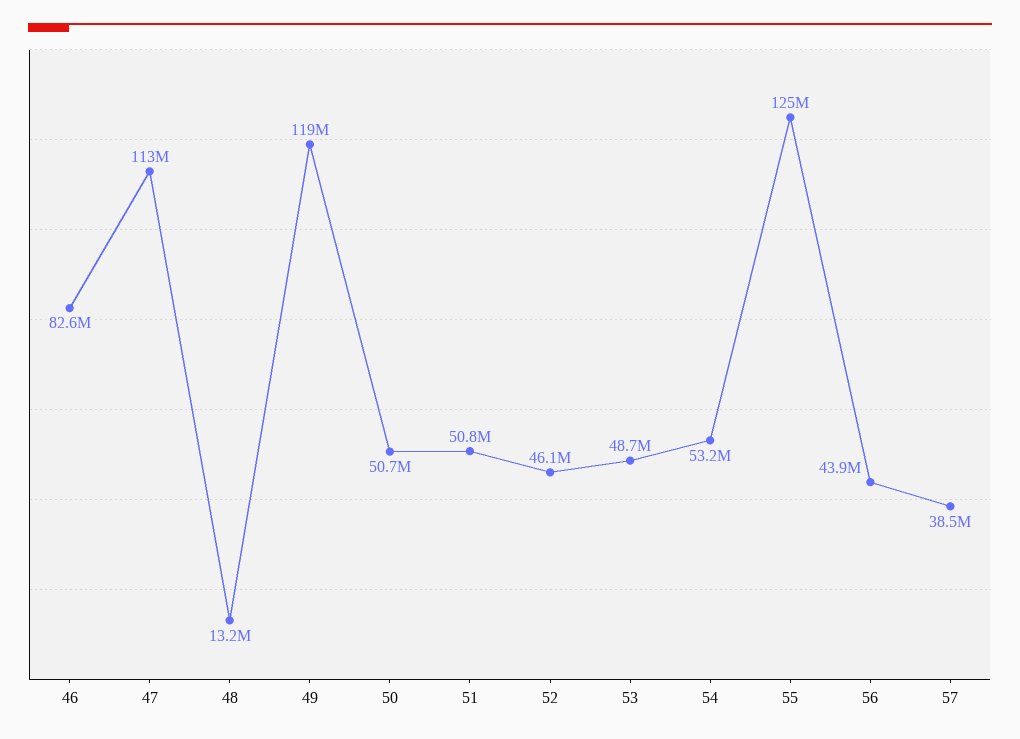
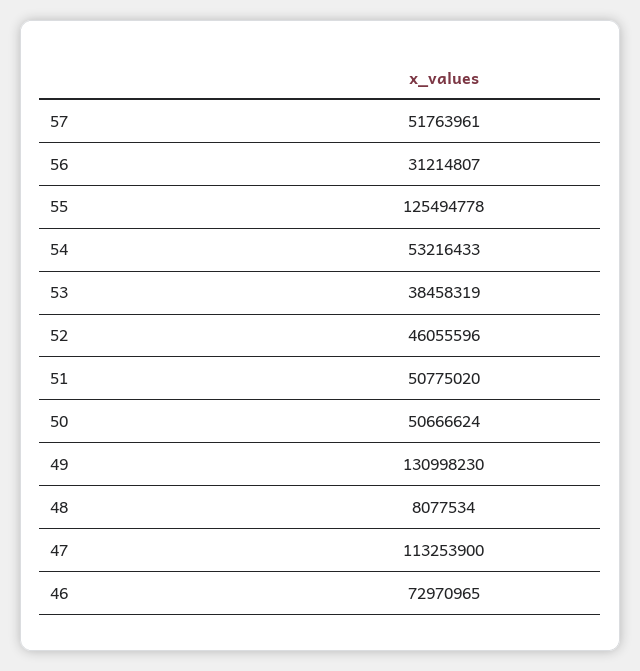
46: 82600000 -> 72970965
48: 13200000 -> 8077534
49: 119000000 -> 130998230
53: 48700000 -> 38458319
56: 43900000 -> 31214807
57: 38500000 -> 51763961

